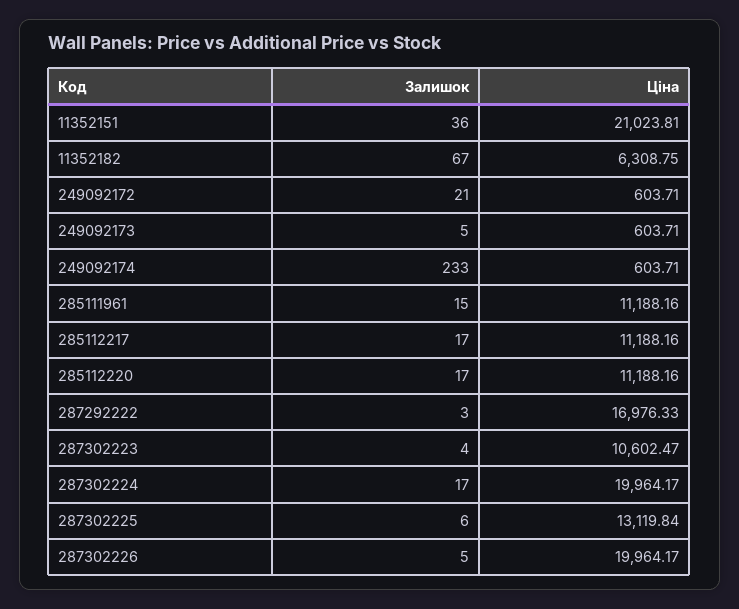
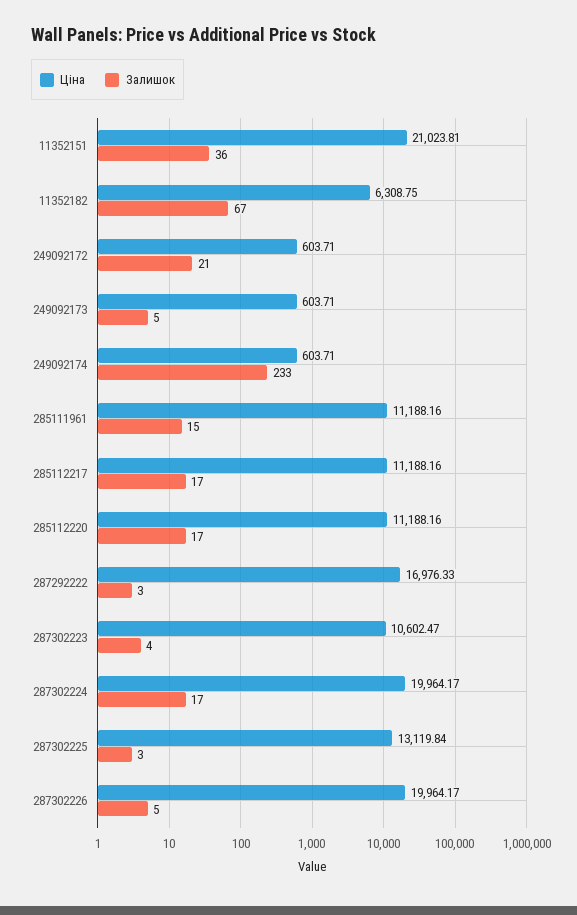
Залишок, 287302225: 6 -> 3

